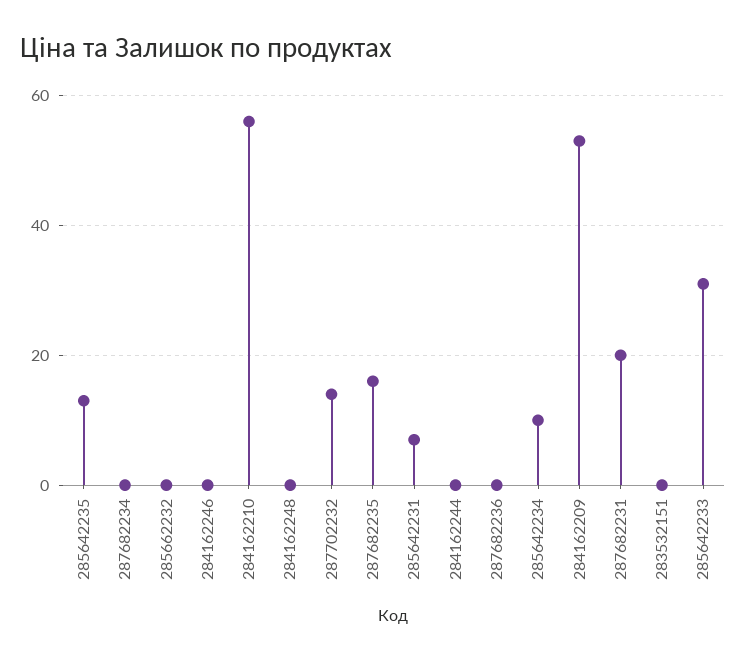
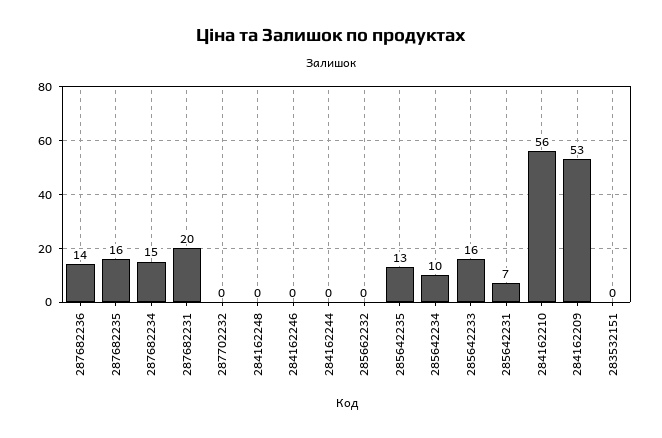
287682234: 0 -> 15
287702232: 15 -> 0
287682236: 0 -> 14
285642233: 30 -> 16

